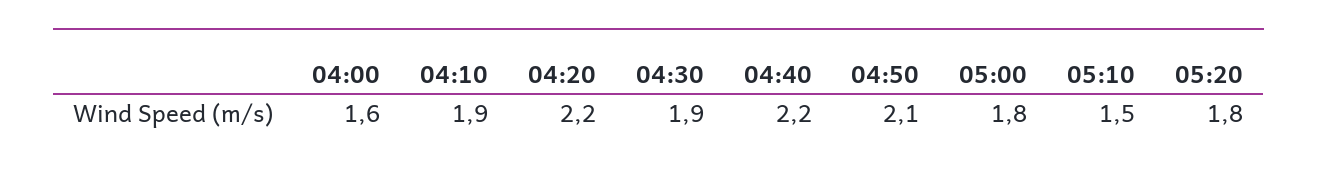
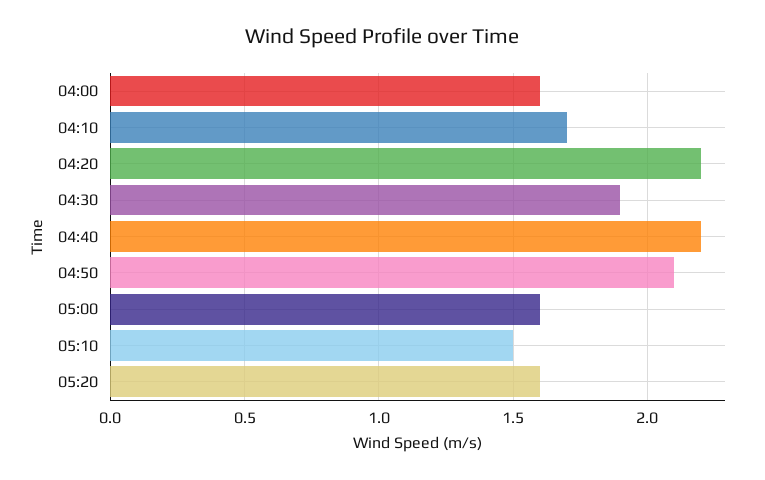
04:10: 1.9 -> 1.7
05:00: 1.8 -> 1.6
05:20: 1.8 -> 1.6

